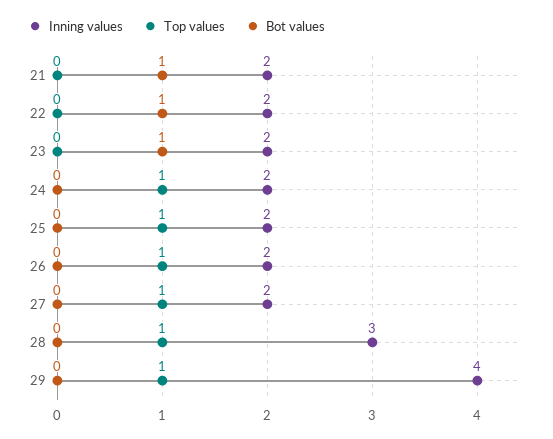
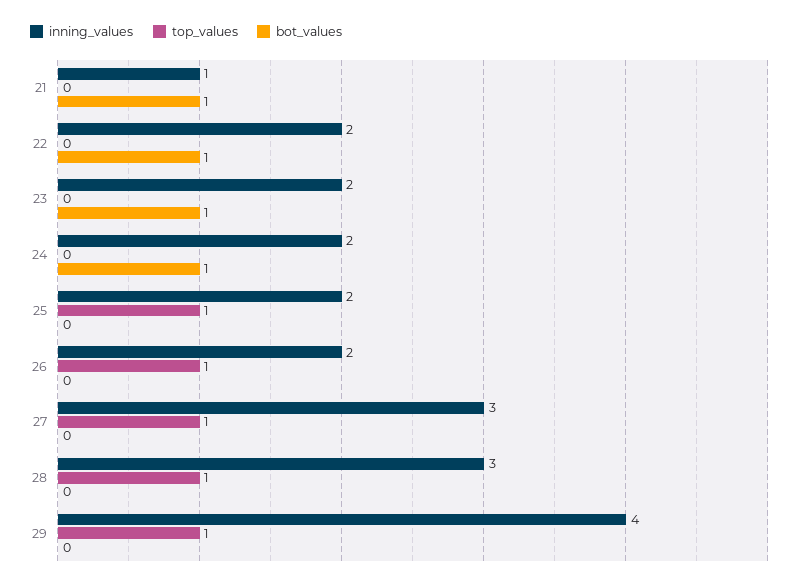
Inning values, 21: 2 -> 1
Top values, 24: 1 -> 0
Bot values, 24: 0 -> 1
Inning values, 27: 2 -> 3

